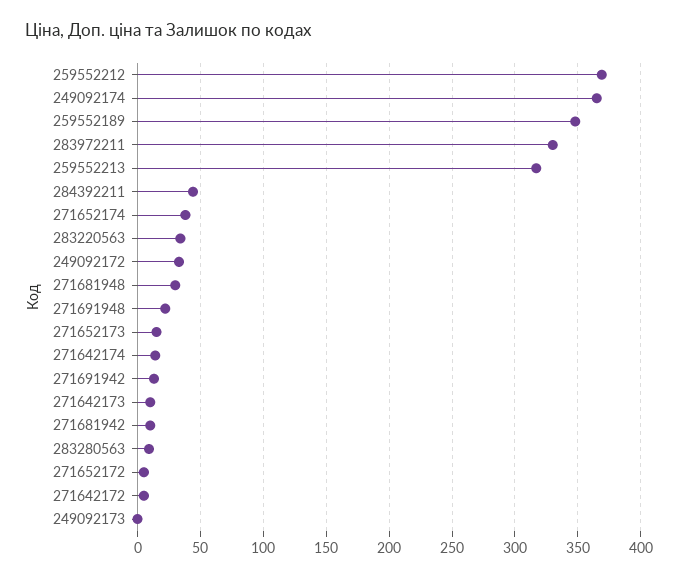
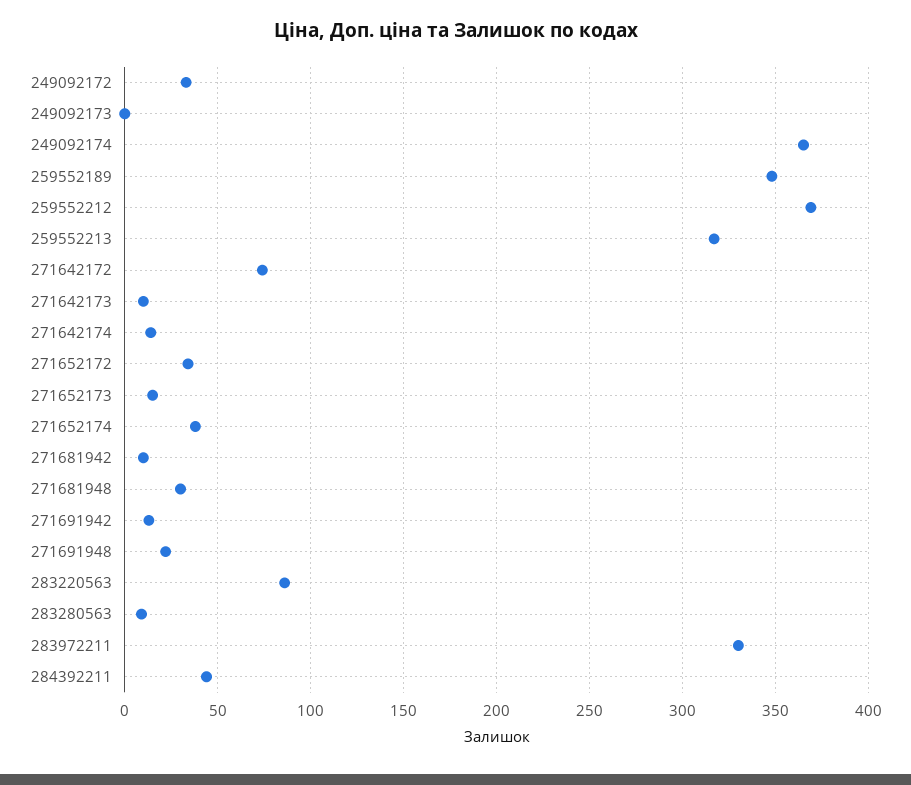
283220563: 35 -> 85
271652172: 5 -> 35
271642172: 5 -> 75

